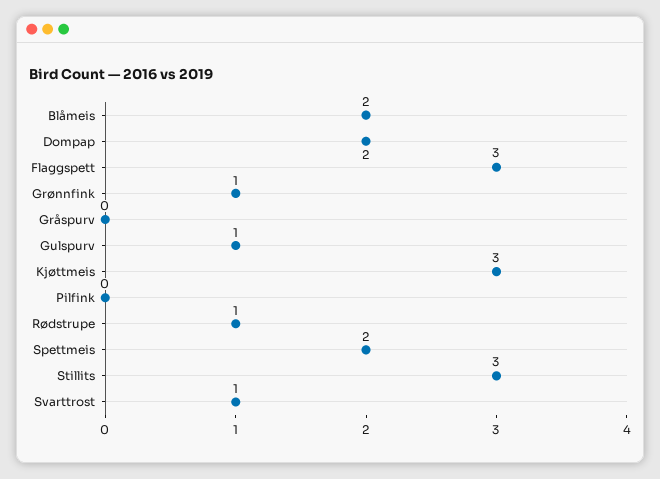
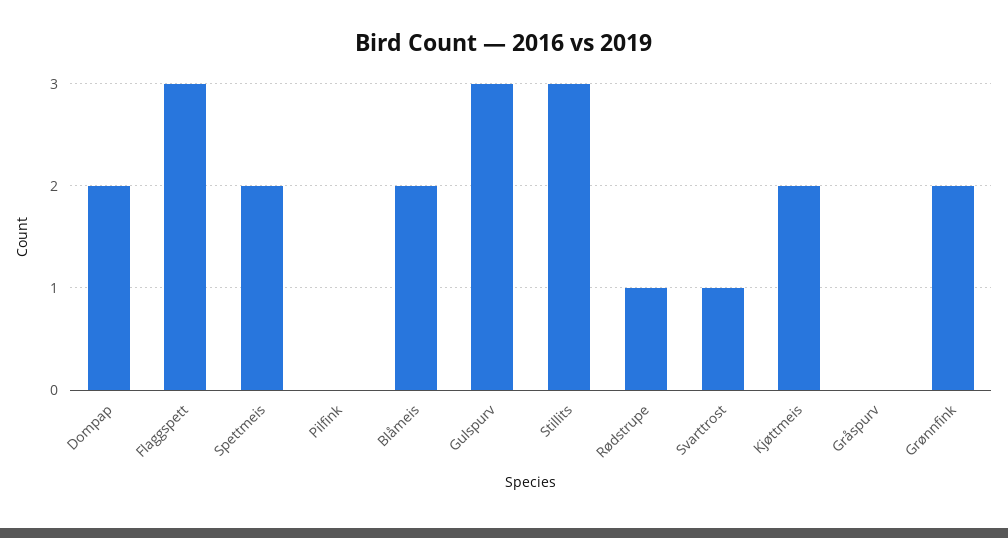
Grønnfink: 1 -> 2
Gulspurv: 1 -> 3
Kjøttmeis: 3 -> 2

